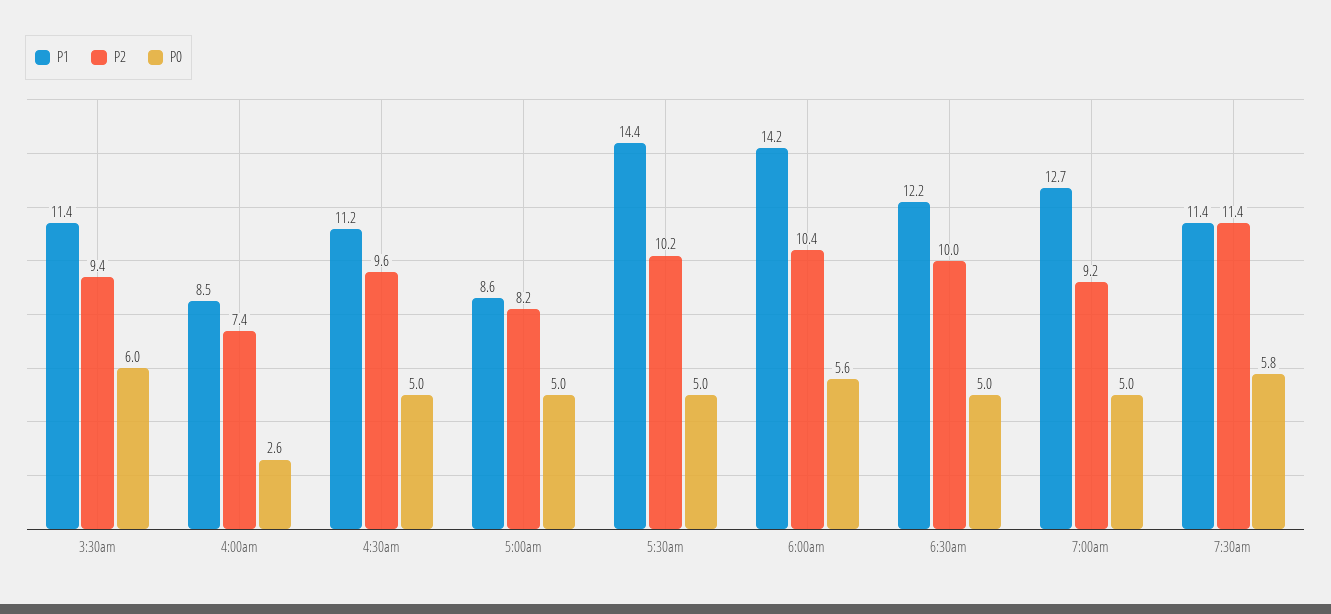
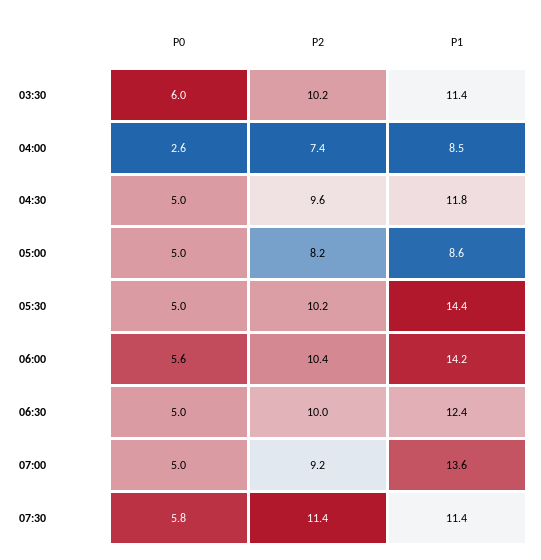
P2, 3:30am: 9.4 -> 10.2
P1, 4:30am: 11.2 -> 11.8
P1, 6:30am: 12.2 -> 12.4
P1, 7:00am: 12.7 -> 13.6

